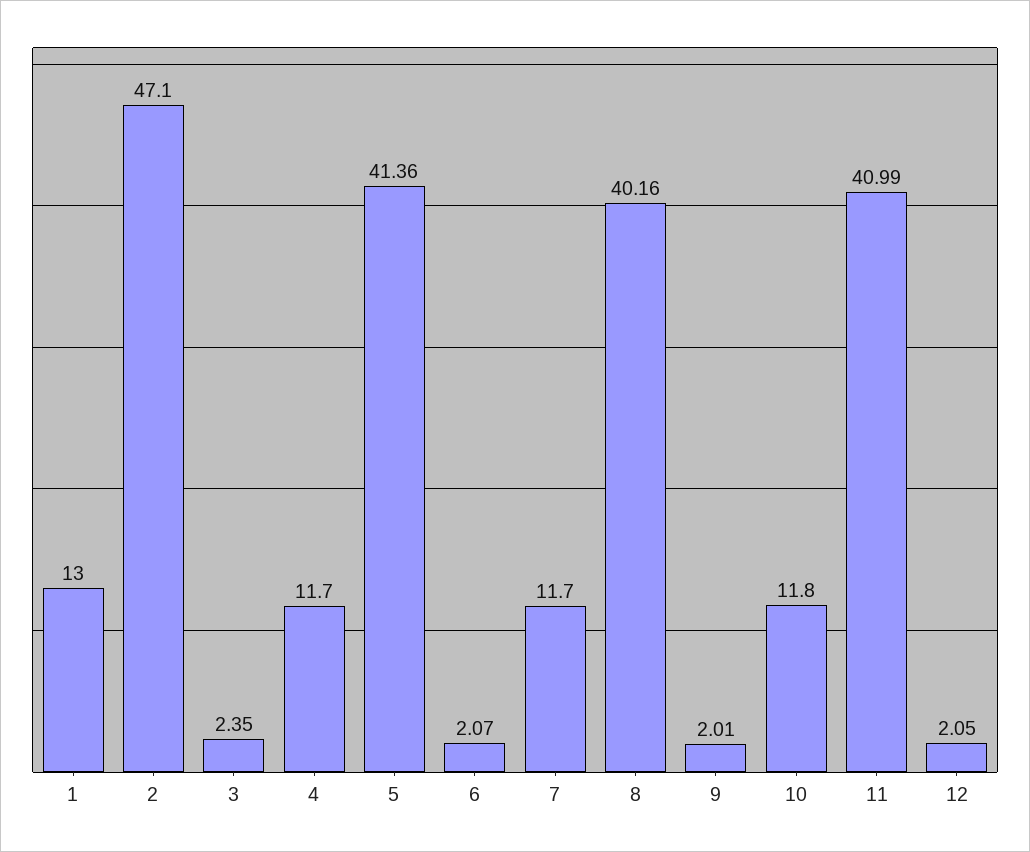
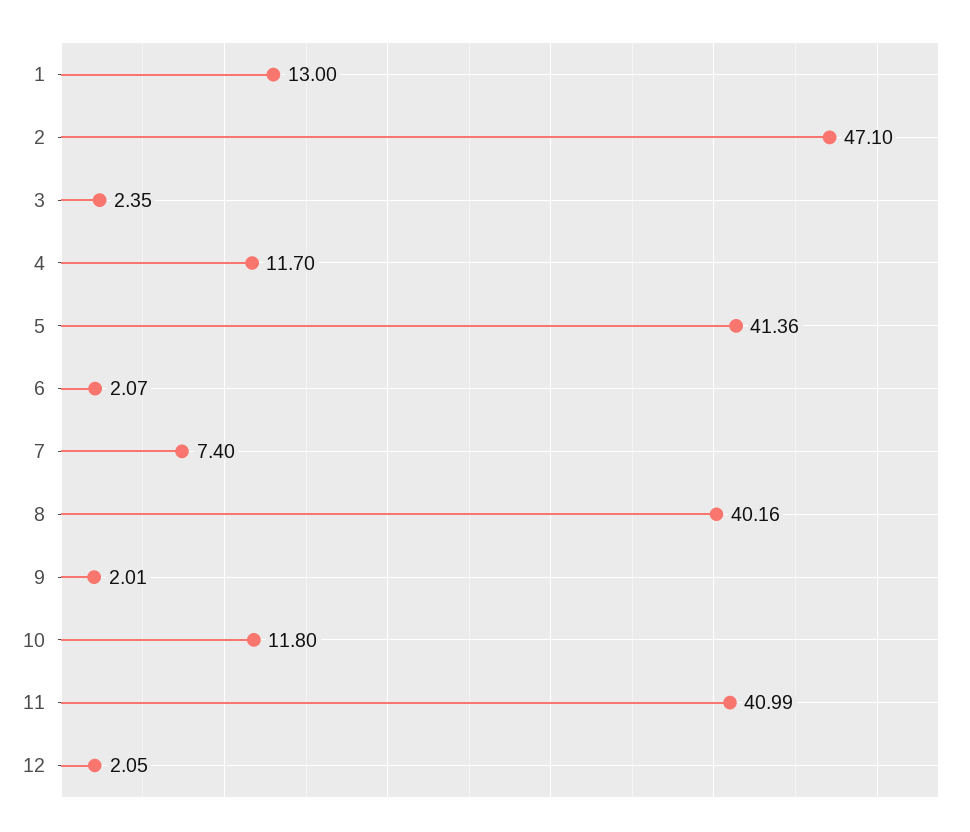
7: 11.7 -> 7.4

